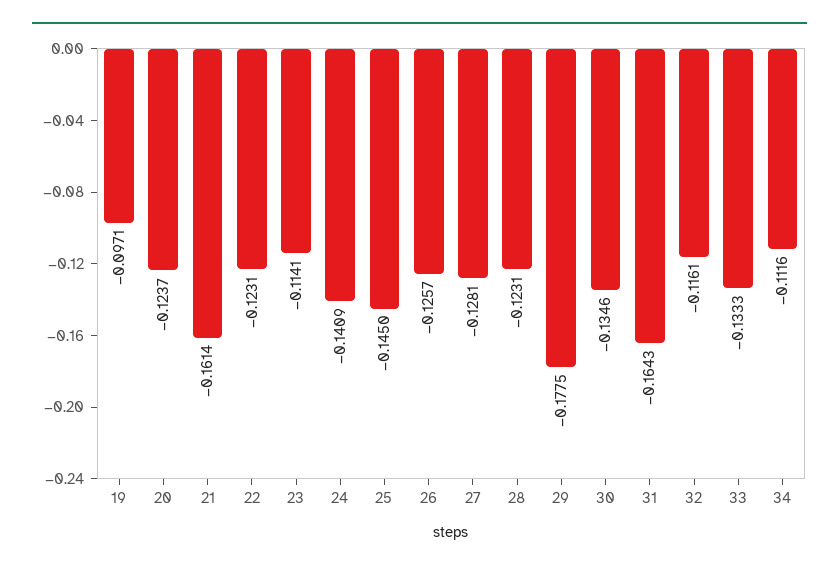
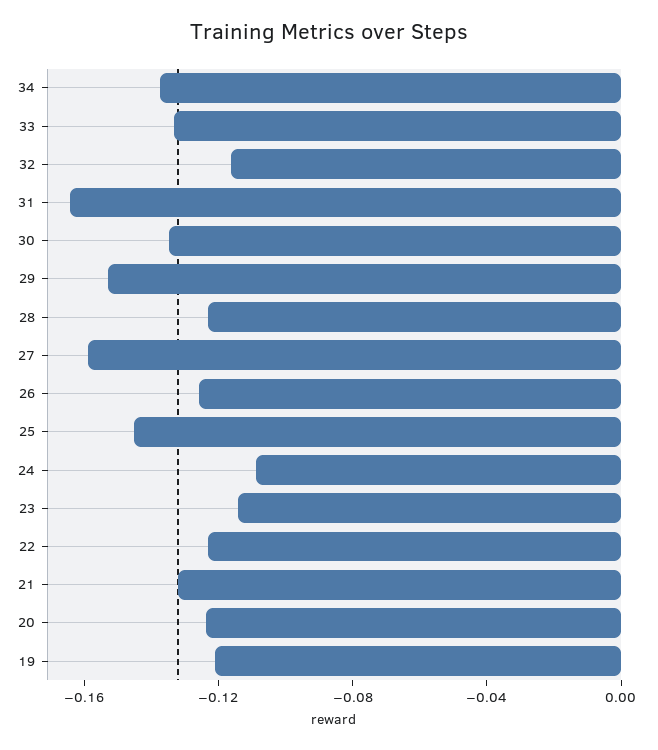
19: -0.0971 -> -0.12
21: -0.1614 -> -0.13
24: -0.1409 -> -0.11
27: -0.1281 -> -0.16
29: -0.1775 -> -0.15
34: -0.1116 -> -0.14

